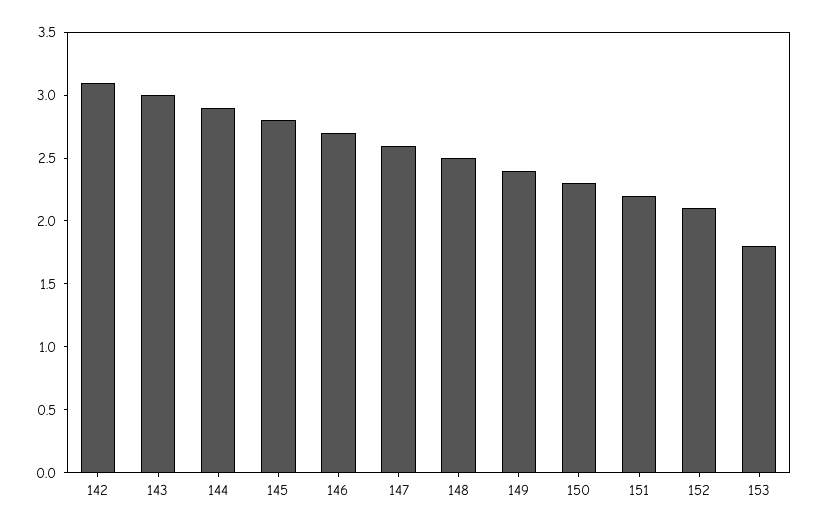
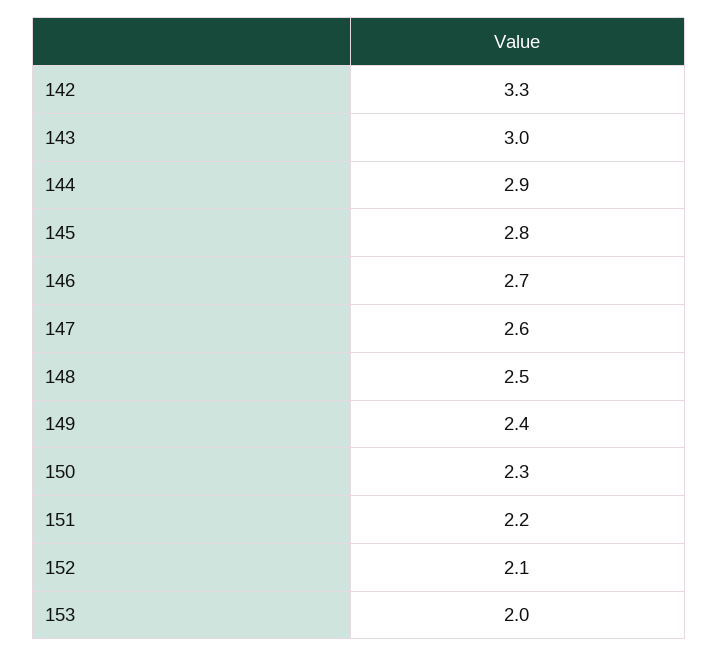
142: 3.1 -> 3.3
153: 1.8 -> 2

